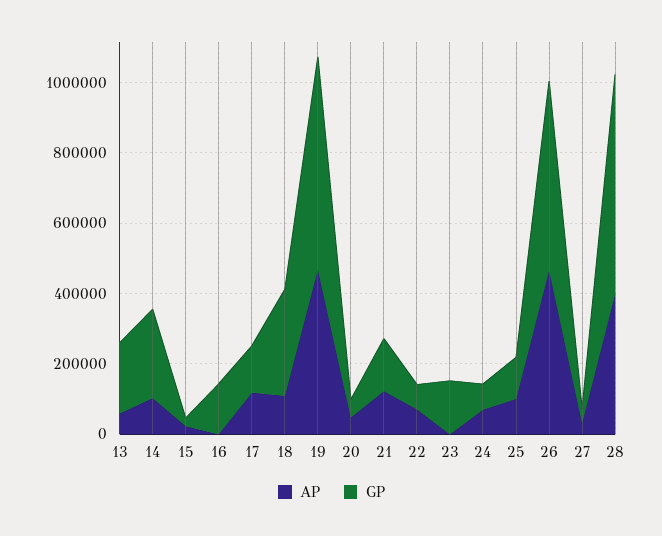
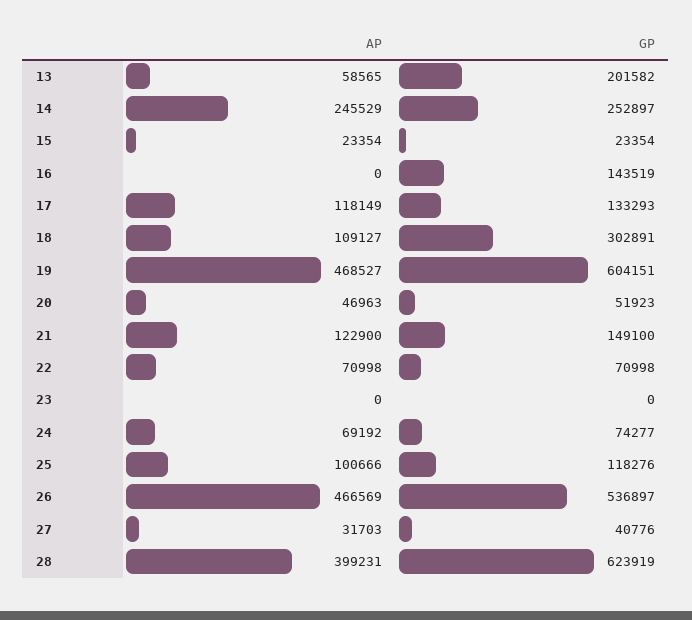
AP, 14: 100000 -> 245529
GP, 23: 150000 -> 0

